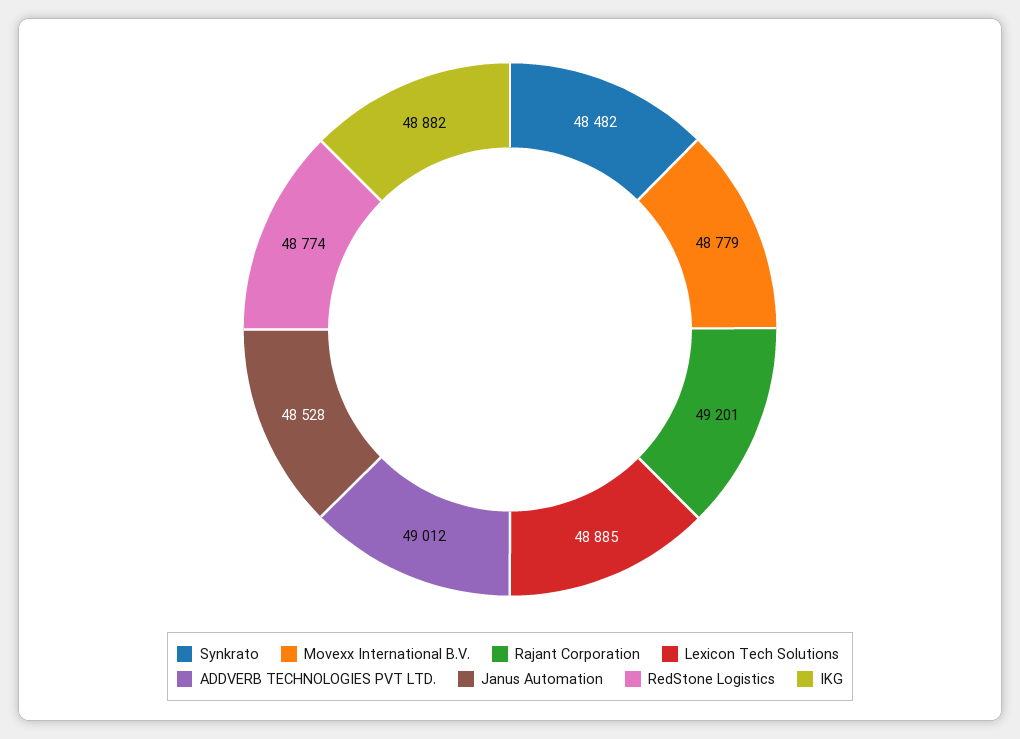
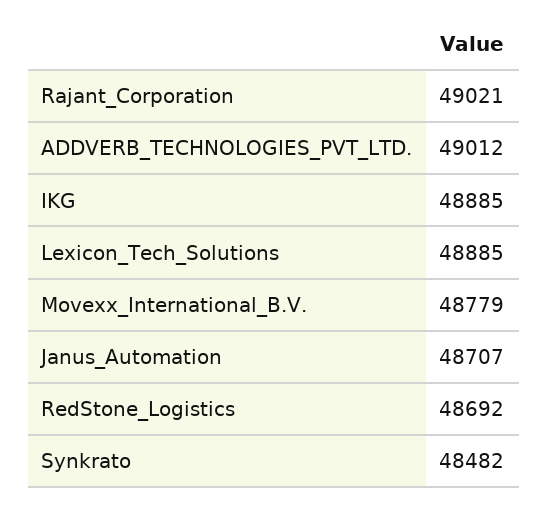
Rajant Corporation: 49201 -> 49021
Janus Automation: 48528 -> 48707
RedStone Logistics: 48774 -> 48692
IKG: 48882 -> 48885

